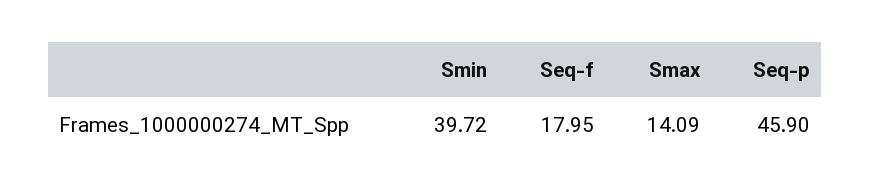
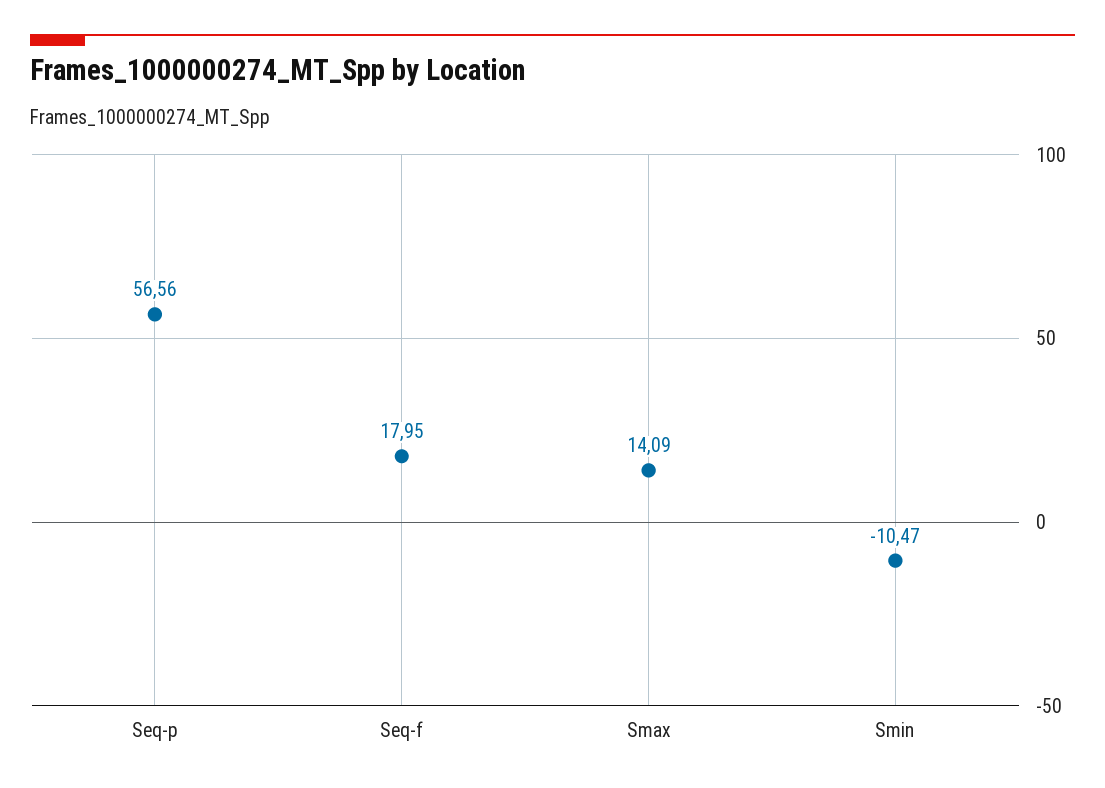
Smin: 39.72 -> -10.47
Seq-p: 45.9 -> 56.56

